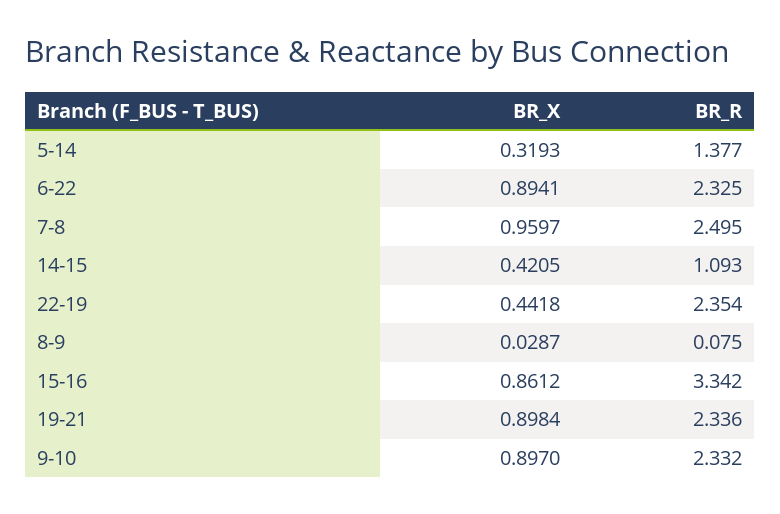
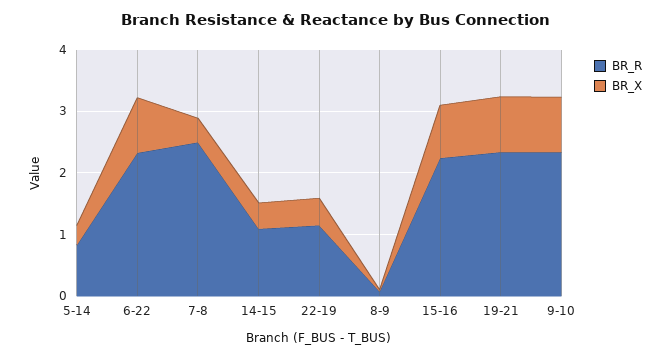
BR_R, 5-14: 1.377 -> 0.8
BR_X, 7-8: 0.9597 -> 0.4
BR_R, 22-19: 2.354 -> 1.2
BR_R, 15-16: 3.342 -> 2.2

